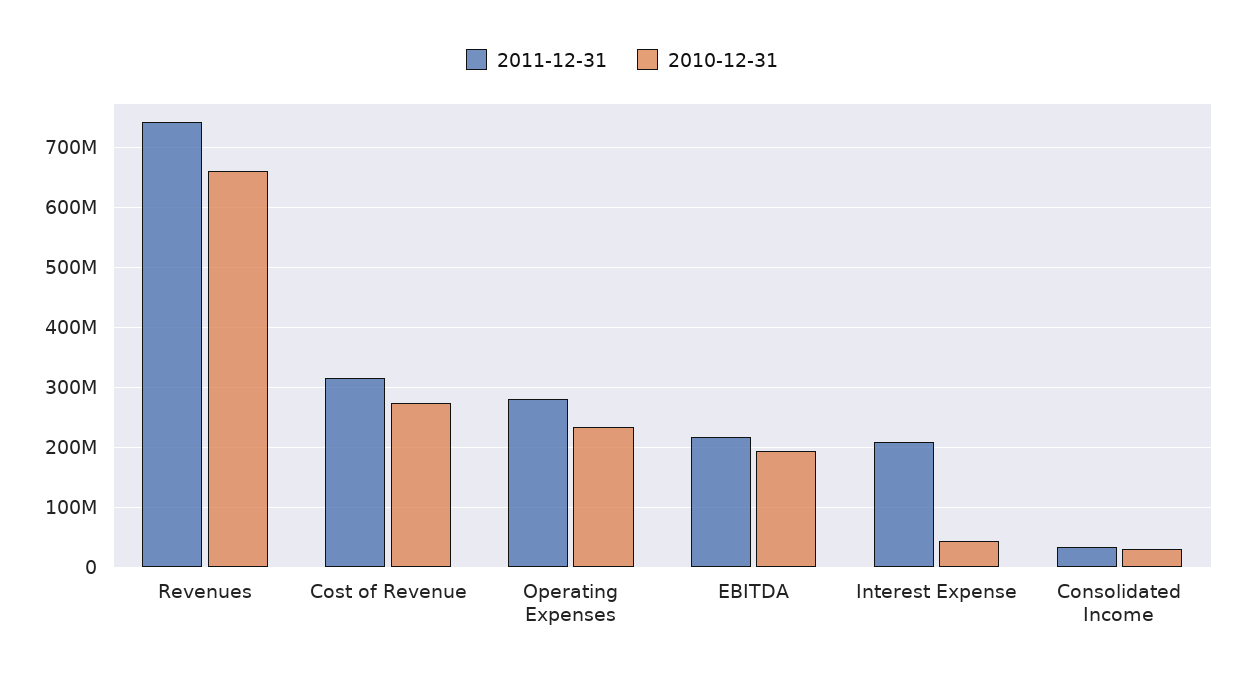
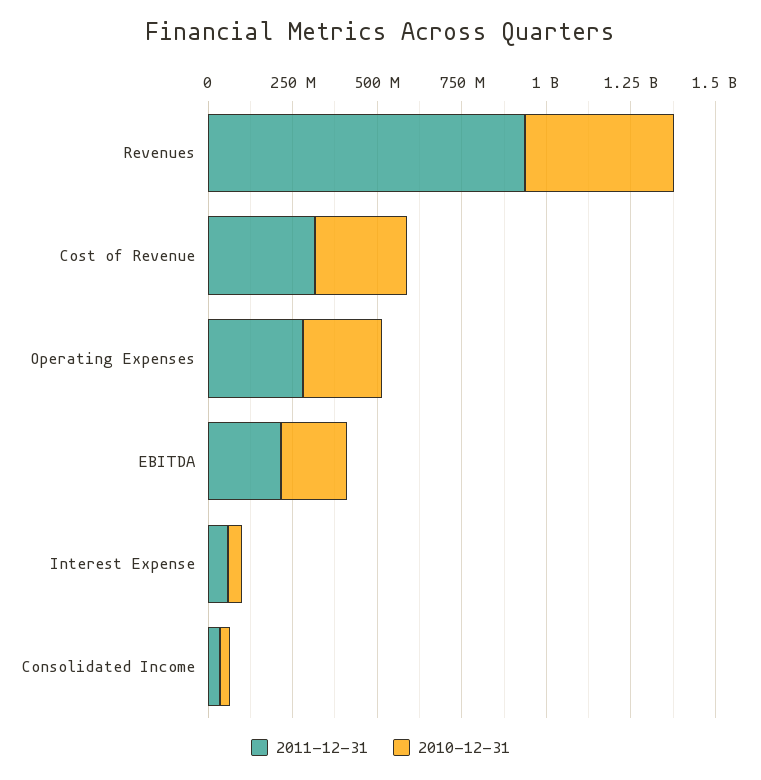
2011-12-31, Revenues: 740000000 -> 950000000
2010-12-31, Revenues: 660000000 -> 450000000
2011-12-31, Interest Expense: 210000000 -> 50000000

